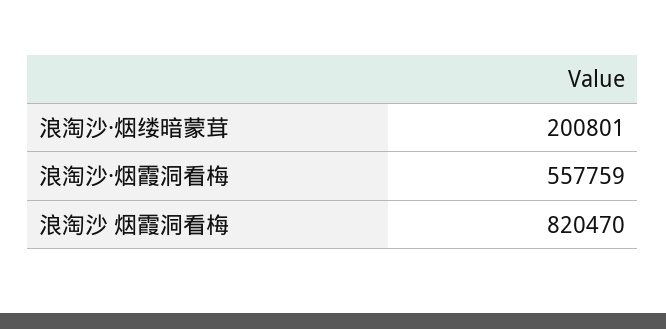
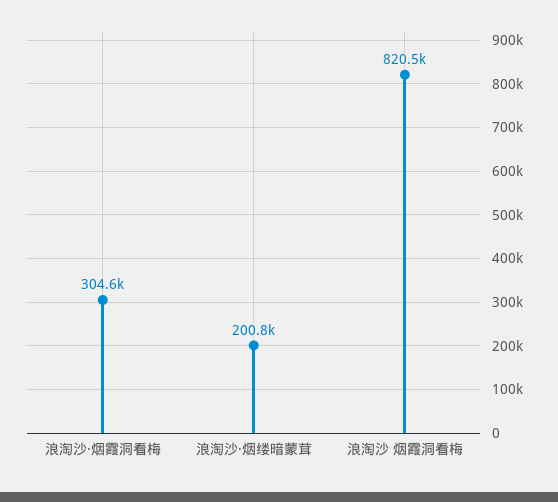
浪淘沙·烟霞洞看梅: 557759 -> 304600

